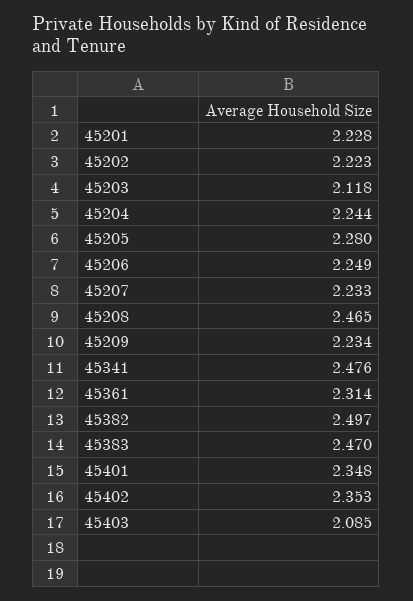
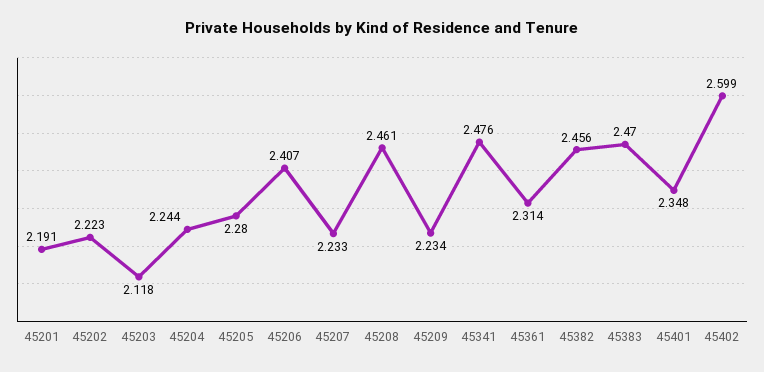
45201: 2.228 -> 2.191
45206: 2.249 -> 2.407
45208: 2.465 -> 2.461
45382: 2.497 -> 2.456
45402: 2.353 -> 2.599
45403: 2.085 -> none

